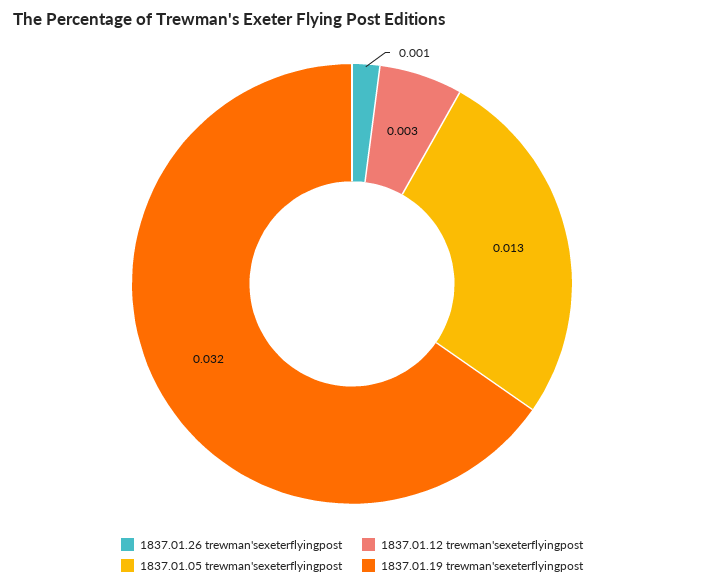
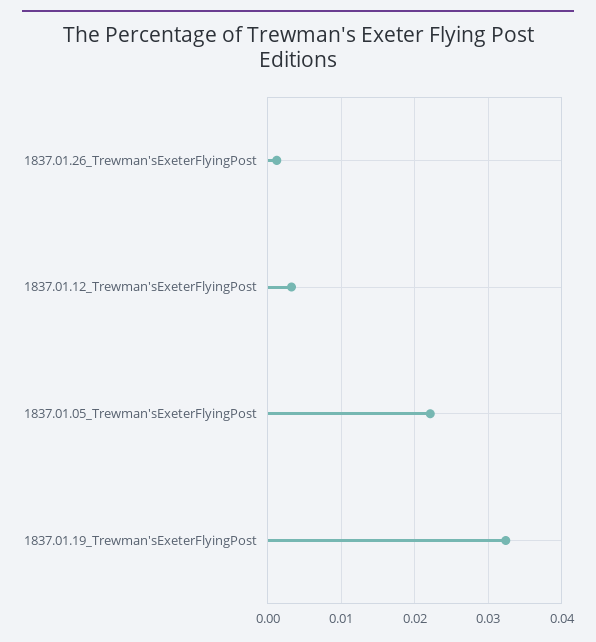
1837.01.05 trewman'sexeterflyingpost: 0.013 -> 0.022

